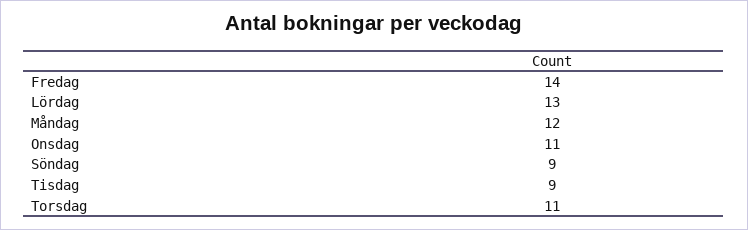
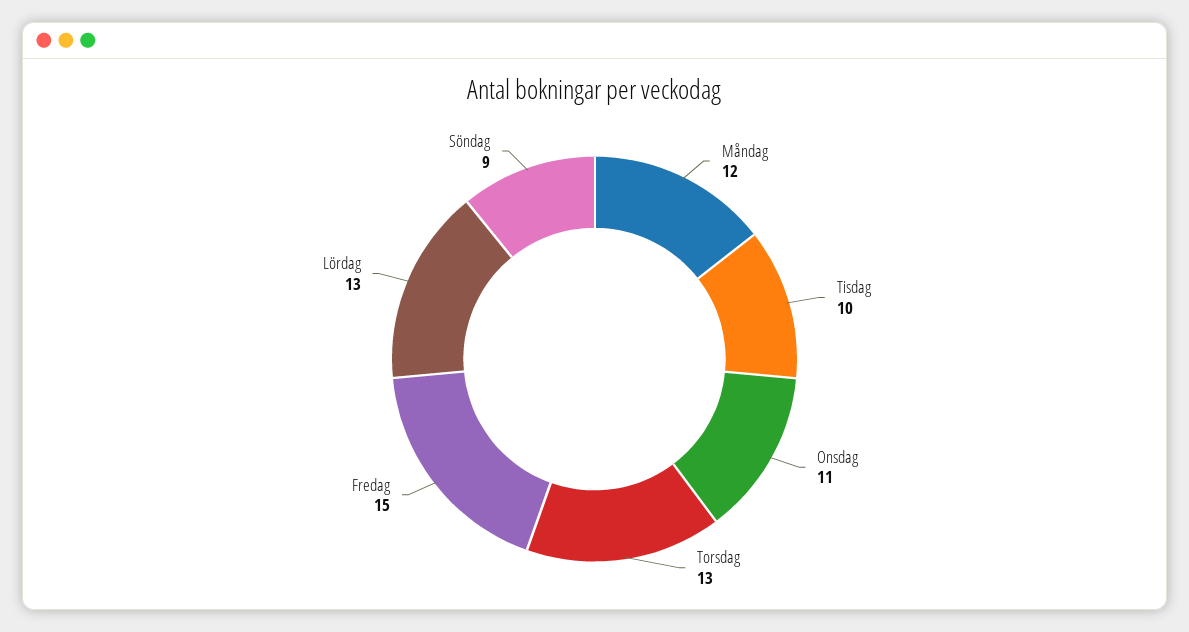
Fredag: 14 -> 15
Tisdag: 9 -> 10
Torsdag: 11 -> 13

